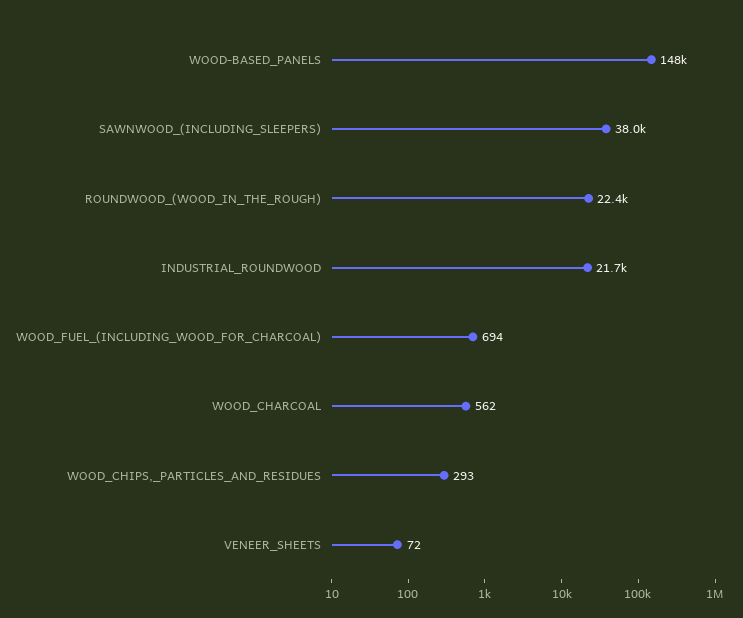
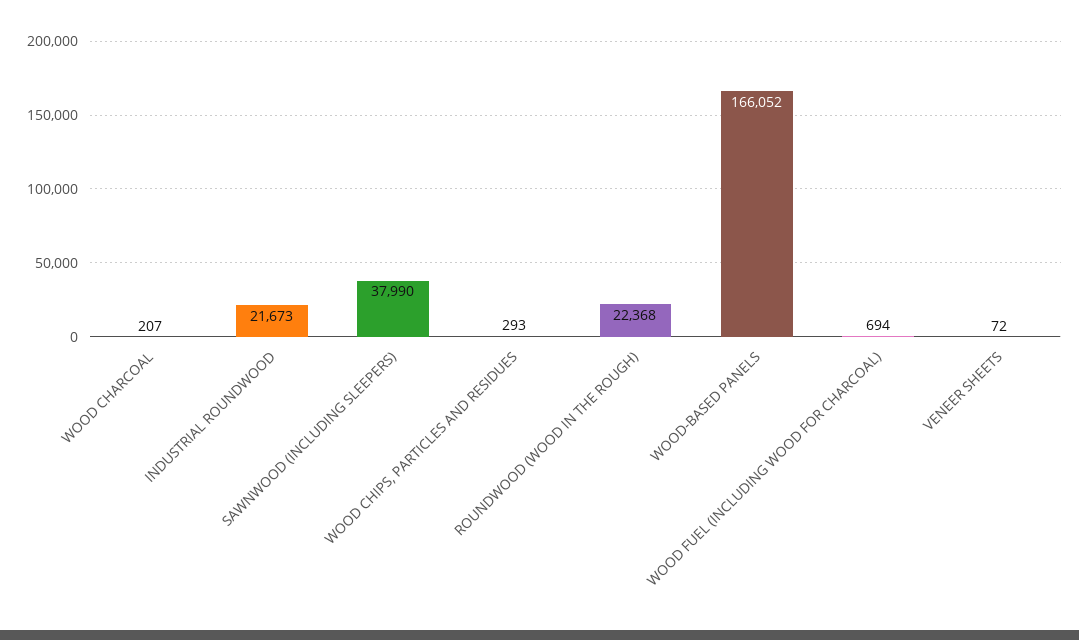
WOOD-BASED_PANELS: 148000 -> 166052
WOOD_CHARCOAL: 562 -> 207

